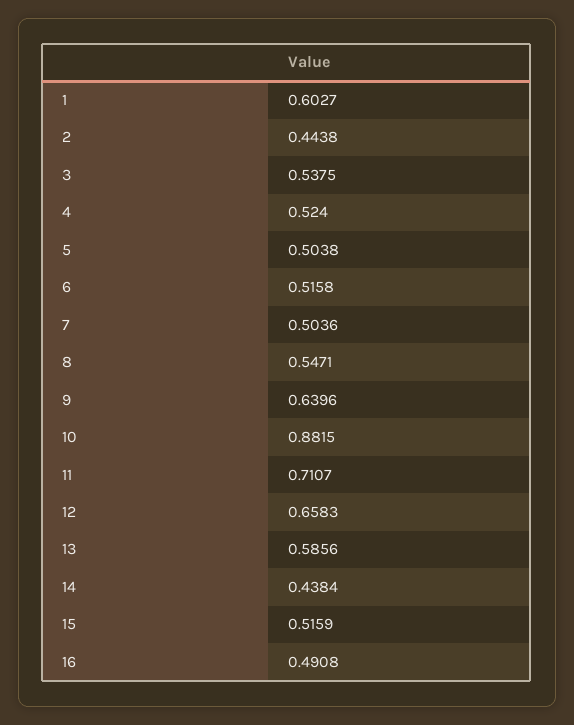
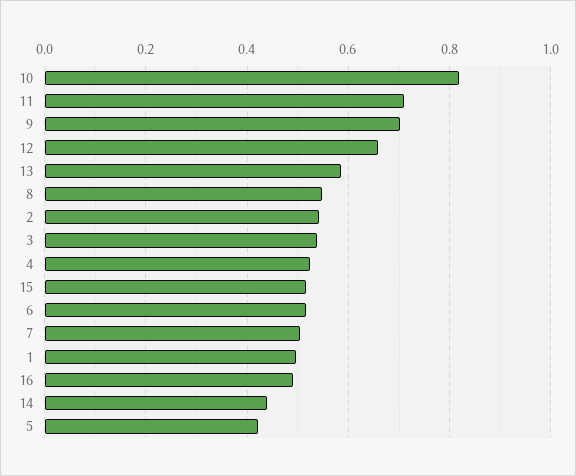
1: 0.6027 -> 0.5
2: 0.4438 -> 0.54
5: 0.5038 -> 0.42
9: 0.6396 -> 0.7
10: 0.8815 -> 0.82

